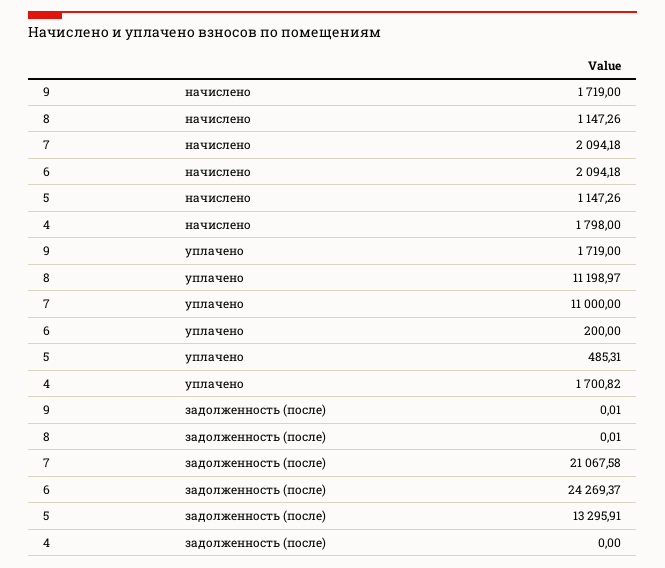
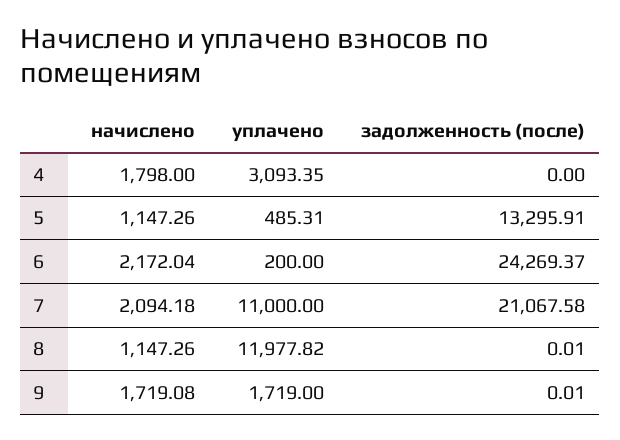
9, начислено: 1719 -> 1719.08
6, начислено: 2094.18 -> 2172.04
8, уплачено: 11198.97 -> 11977.82
4, уплачено: 1700.82 -> 3093.35

